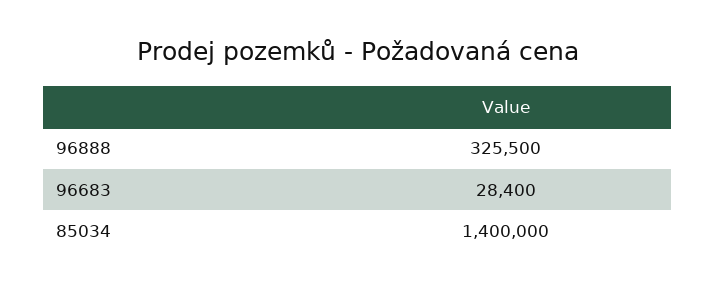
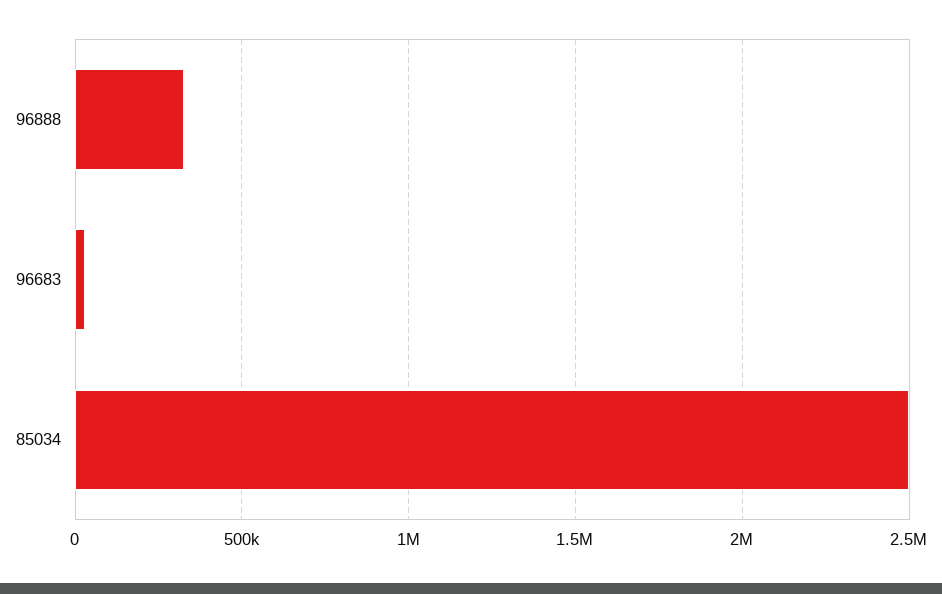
85034: 1400000 -> 2500000

